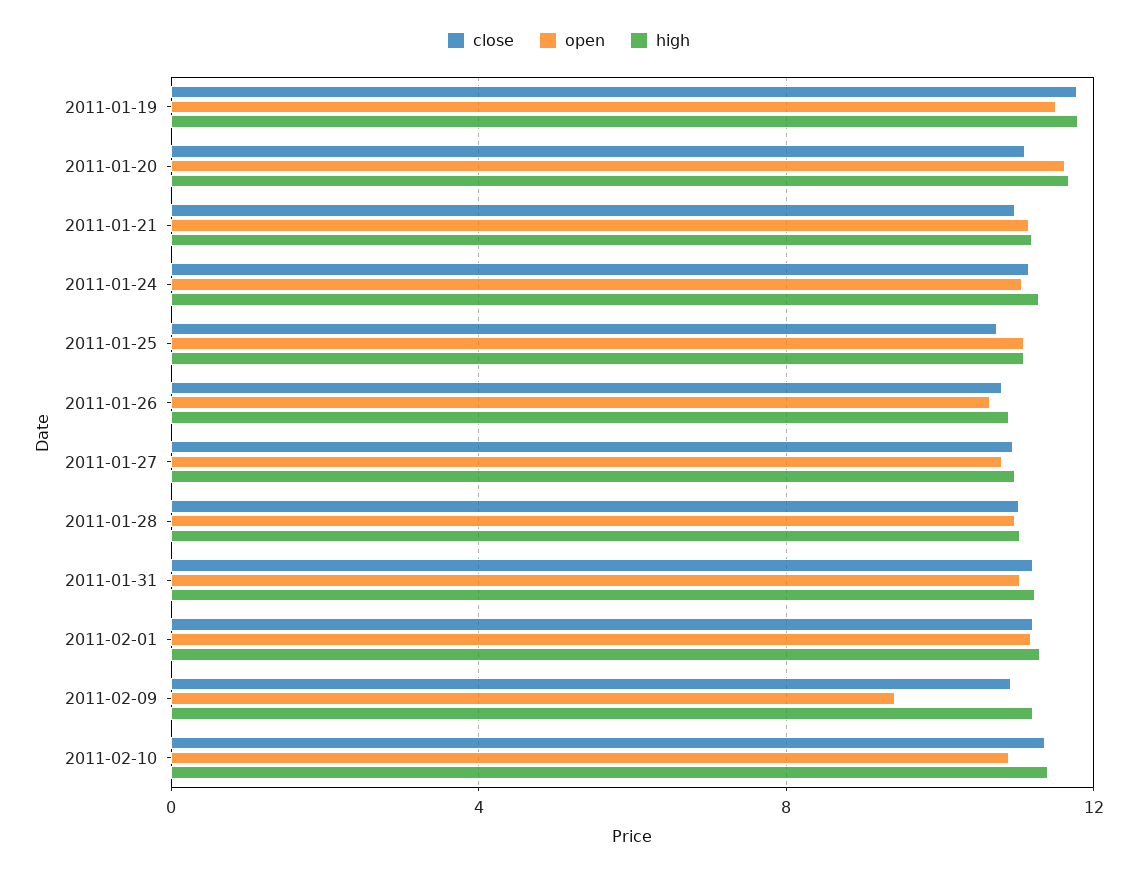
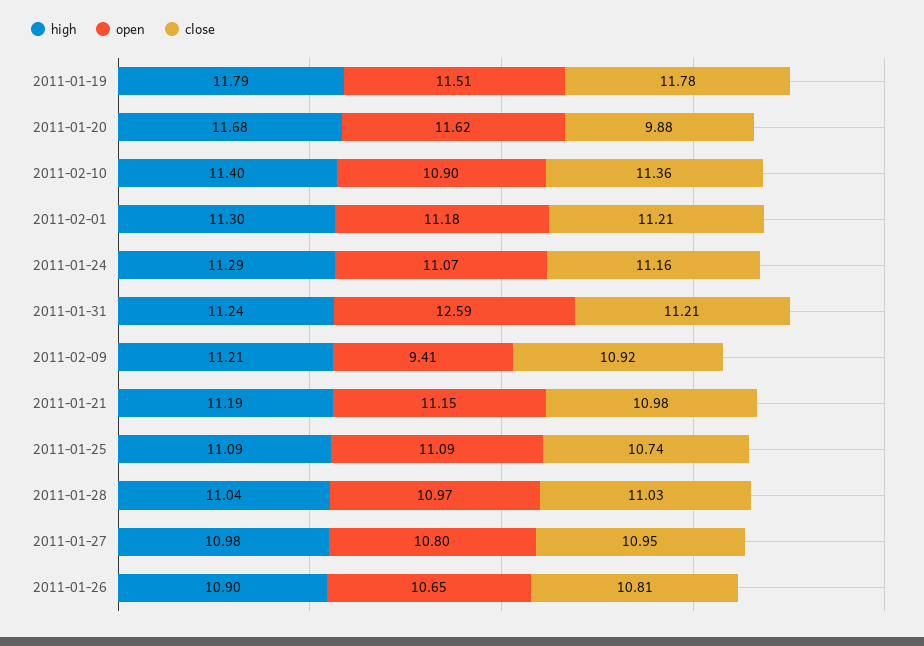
close, 2011-01-20: 11 -> 9.88
open, 2011-01-31: 11 -> 12.59

